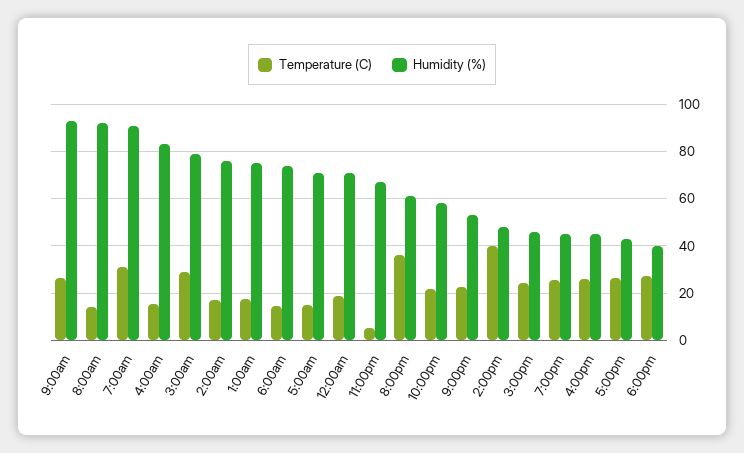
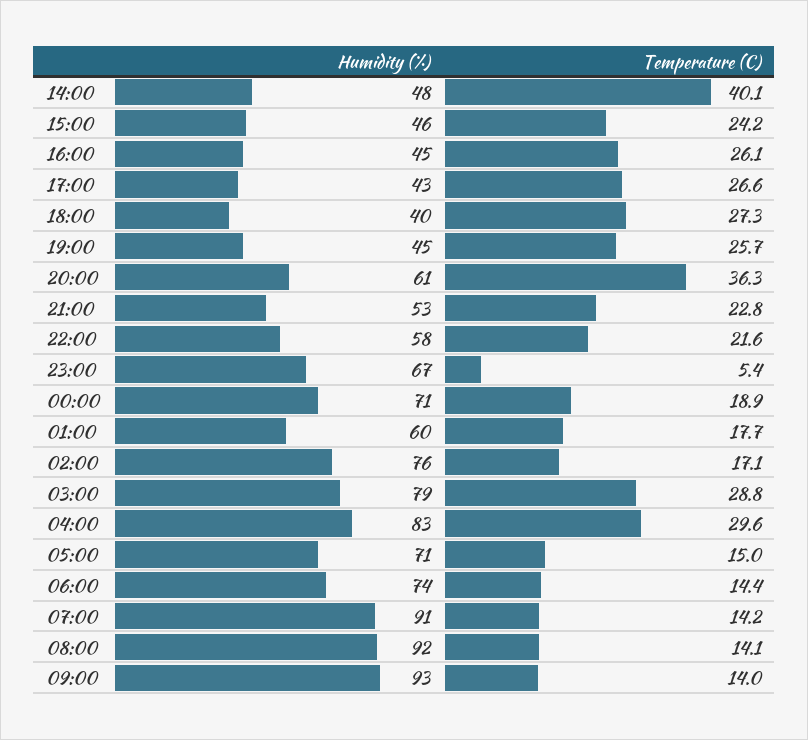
Temperature (C), 9:00am: 25 -> 14
Temperature (C), 7:00am: 30 -> 14.2
Temperature (C), 4:00am: 15 -> 29.6
Humidity (%), 1:00am: 75 -> 60

